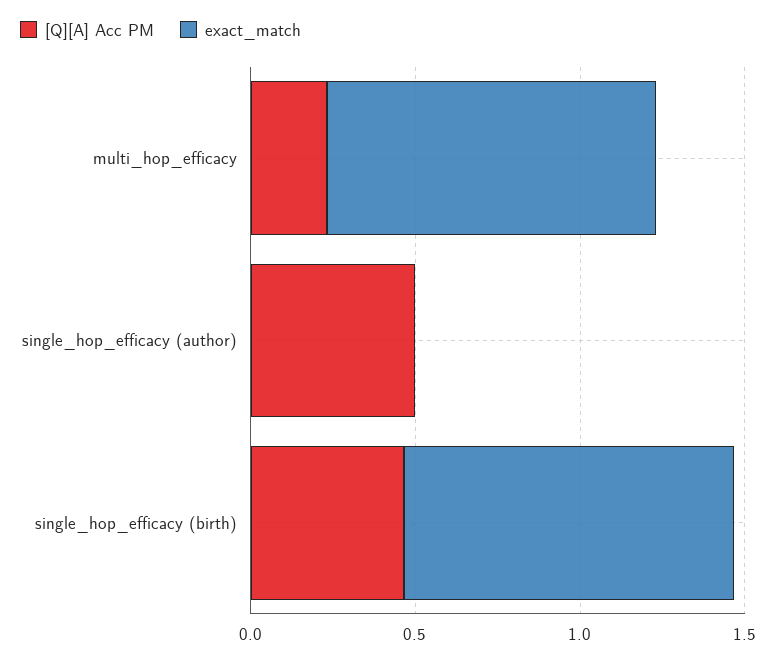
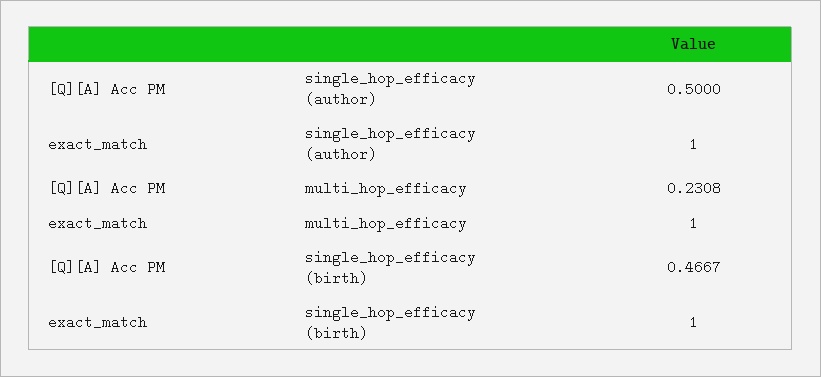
exact_match, single_hop_efficacy (author): 0 -> 1

